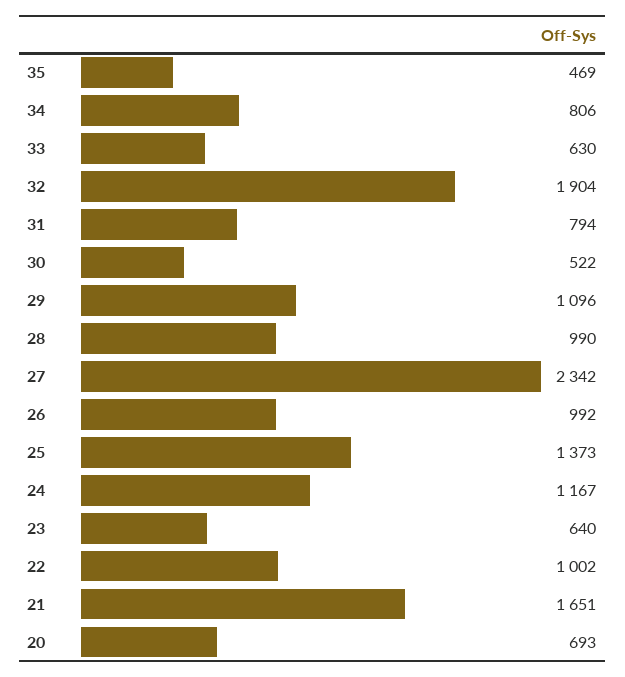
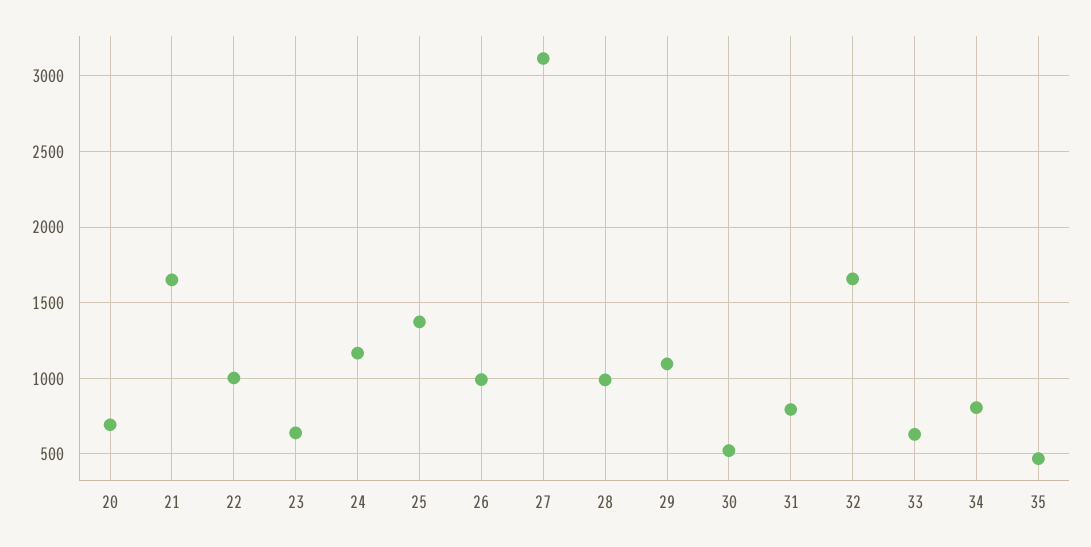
32: 1904 -> 1650
27: 2342 -> 3100

